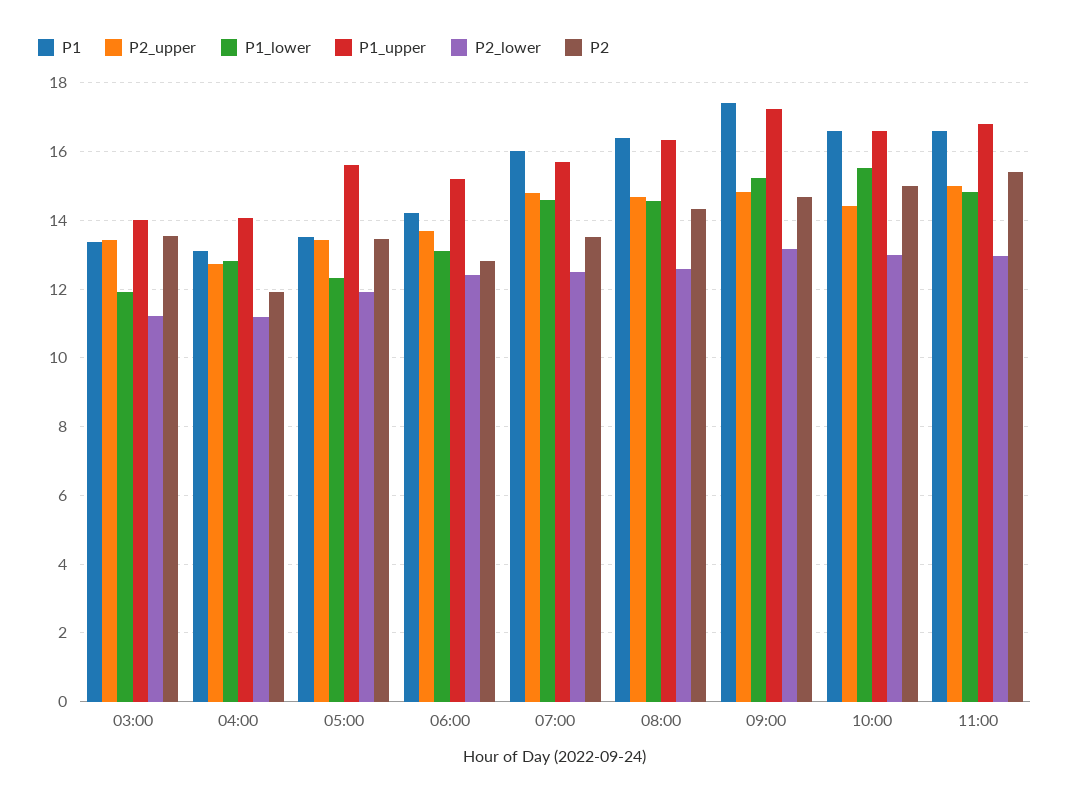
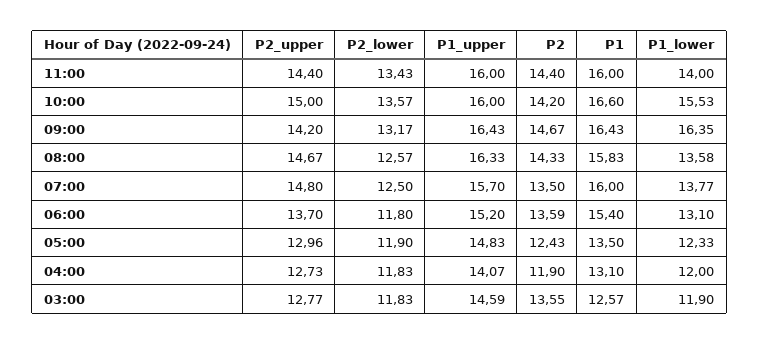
P1, 03:00: 13.4 -> 12.57
P2_upper, 03:00: 13.4 -> 12.77
P1_upper, 03:00: 14 -> 14.59
P2_lower, 03:00: 11.2 -> 11.83
P1_lower, 04:00: 12.8 -> 12
P2_lower, 04:00: 11.2 -> 11.83
P2_upper, 05:00: 13.4 -> 12.96
P1_upper, 05:00: 15.6 -> 14.83
P2, 05:00: 13.4 -> 12.43
P1, 06:00: 14.2 -> 15.4
P2_lower, 06:00: 12.4 -> 11.8
P2, 06:00: 12.8 -> 13.59
P1_lower, 07:00: 14.6 -> 13.77
P1, 08:00: 16.4 -> 15.83
P1_lower, 08:00: 14.6 -> 13.58
P1, 09:00: 17.4 -> 16.43
P2_upper, 09:00: 14.8 -> 14.2
P1_lower, 09:00: 15.2 -> 16.35
P1_upper, 09:00: 17.2 -> 16.43
P2_upper, 10:00: 14.4 -> 15
P1_upper, 10:00: 16.6 -> 16
P2_lower, 10:00: 13 -> 13.57
P2, 10:00: 15 -> 14.2
P1, 11:00: 16.6 -> 16
P2_upper, 11:00: 15 -> 14.4
P1_lower, 11:00: 14.8 -> 14
P1_upper, 11:00: 16.8 -> 16
P2_lower, 11:00: 13 -> 13.43
P2, 11:00: 15.4 -> 14.4

